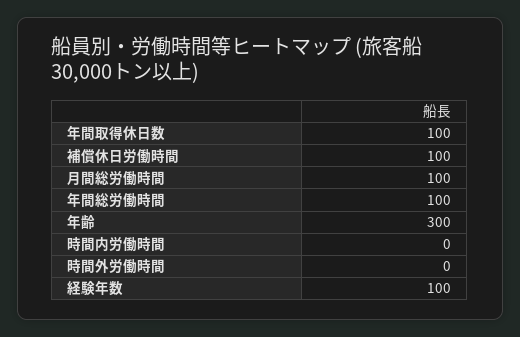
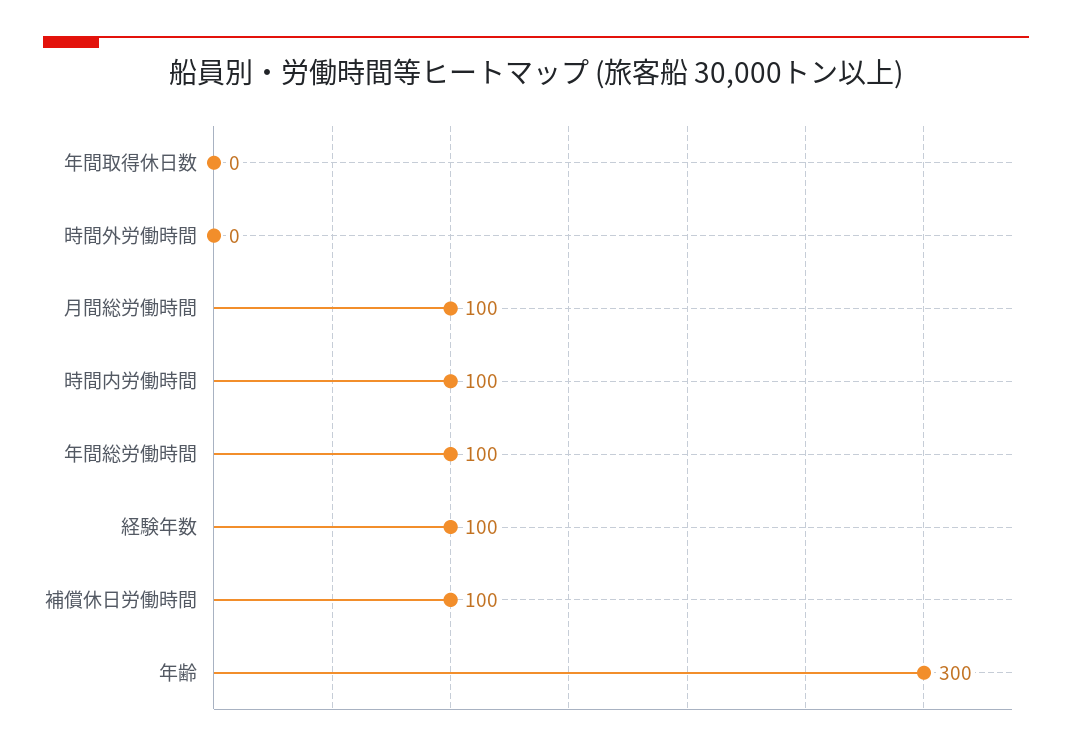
年間取得休日数: 100 -> 0
時間内労働時間: 0 -> 100

